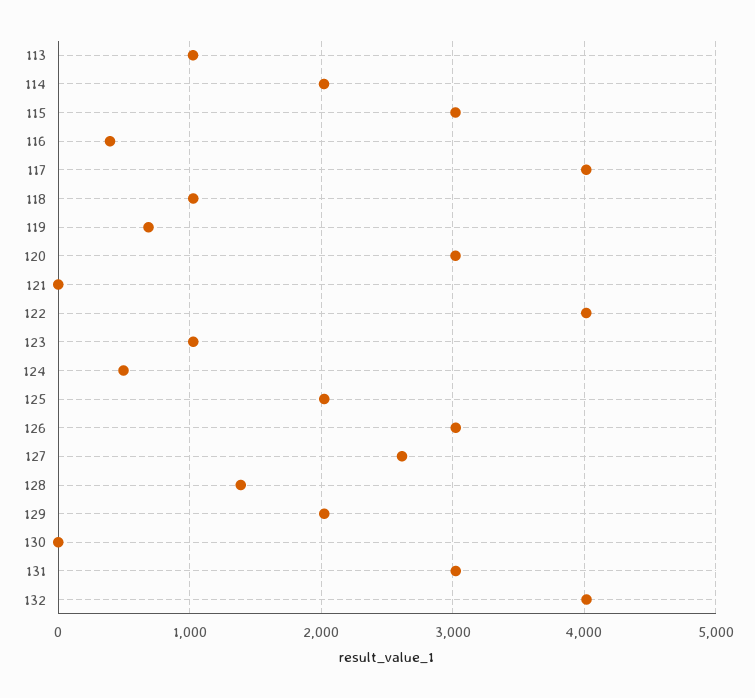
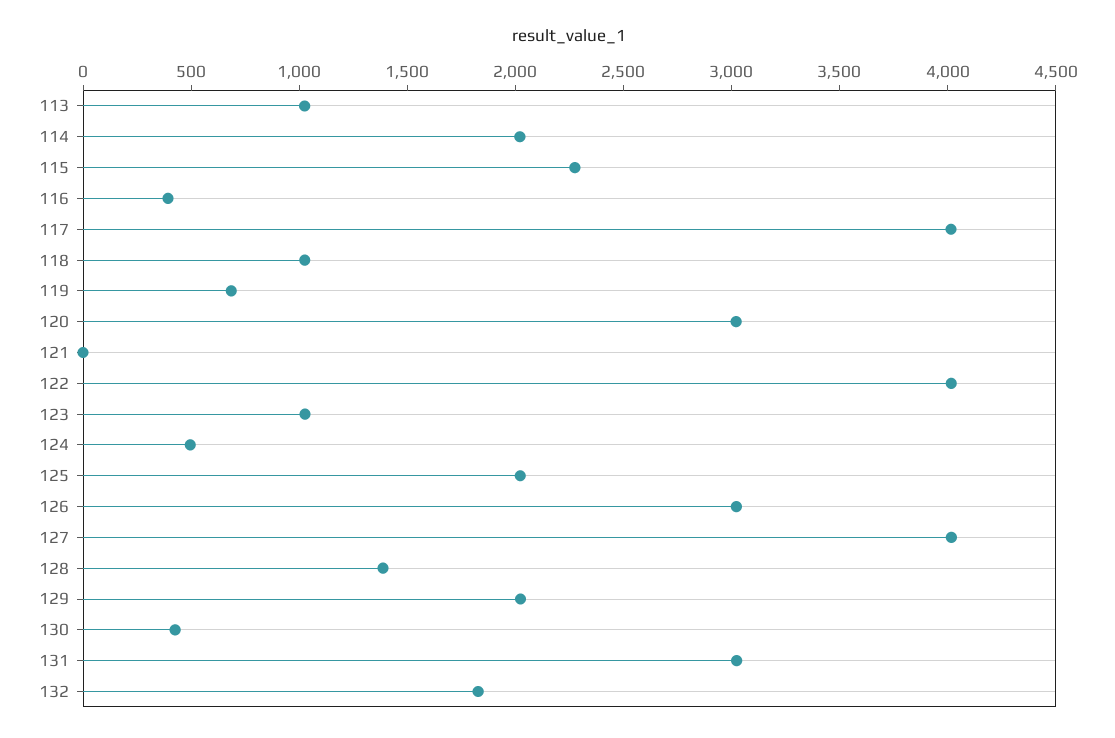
115: 3000 -> 2300
127: 2600 -> 4000
130: 0 -> 400
132: 4000 -> 1800

